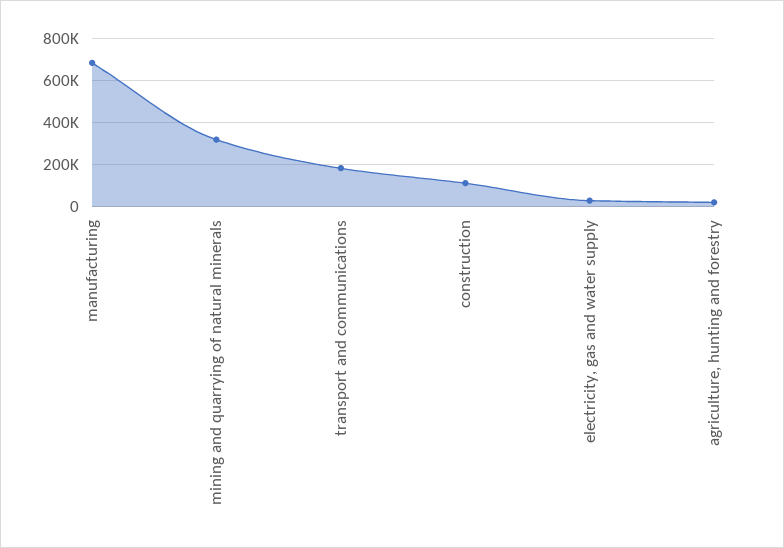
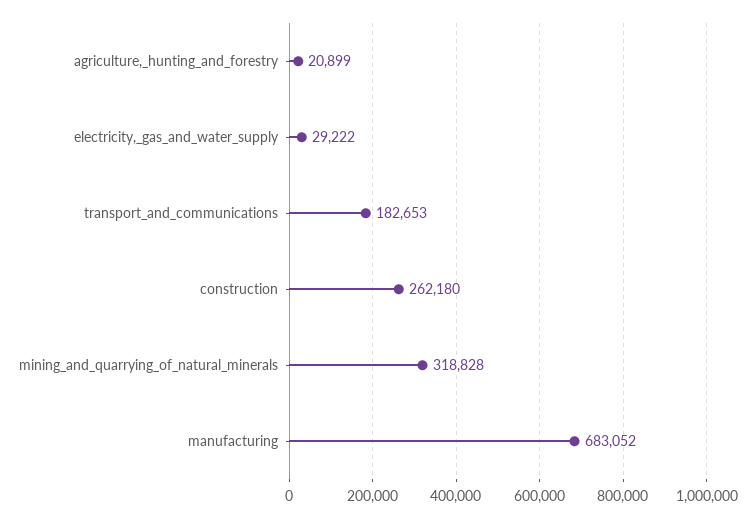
construction: 100000 -> 262180

